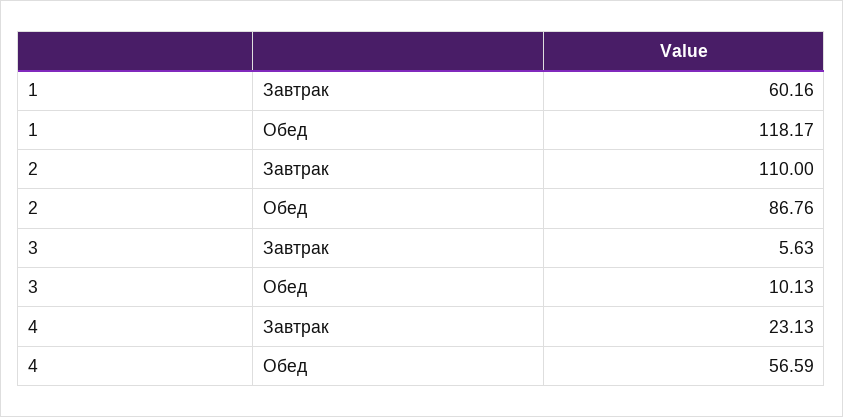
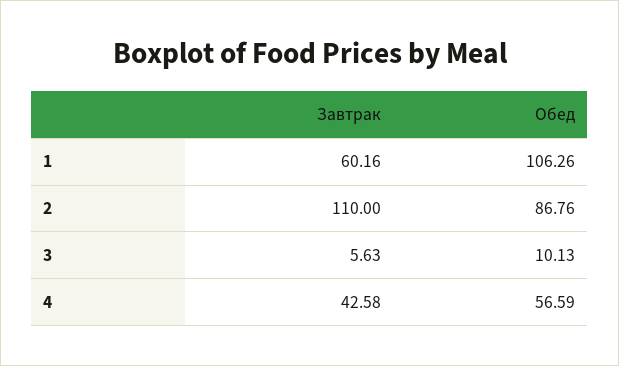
1, Обед: 118.17 -> 106.26
4, Завтрак: 23.13 -> 42.58

